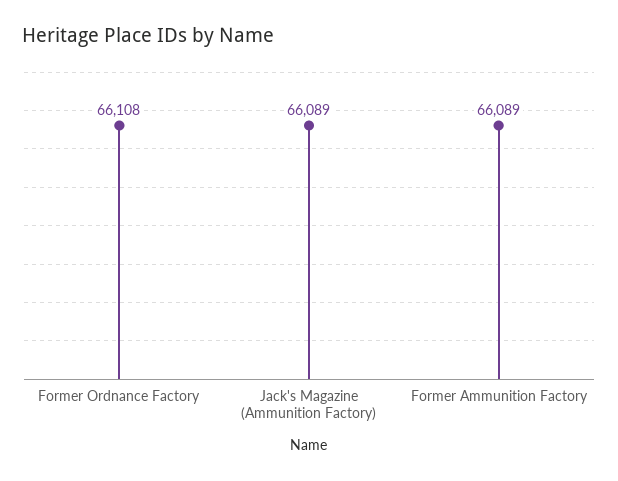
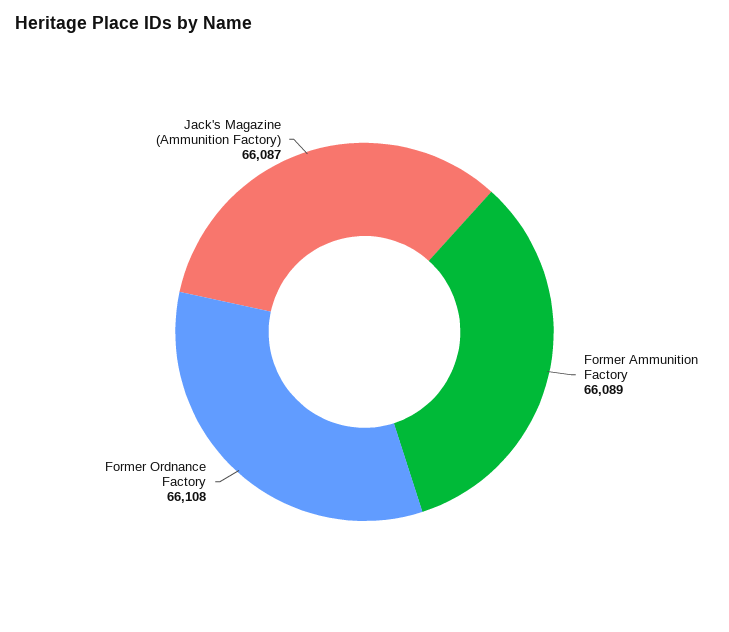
Jack's Magazine (Ammunition Factory): 66089 -> 66087

